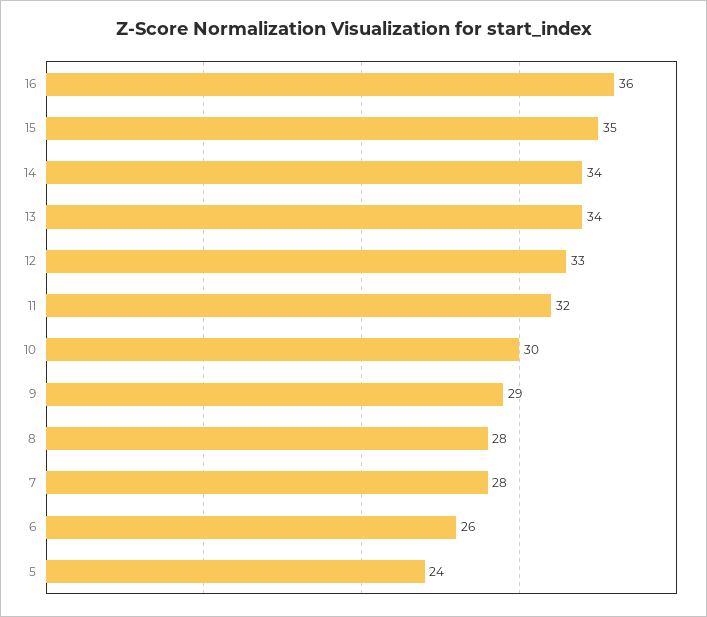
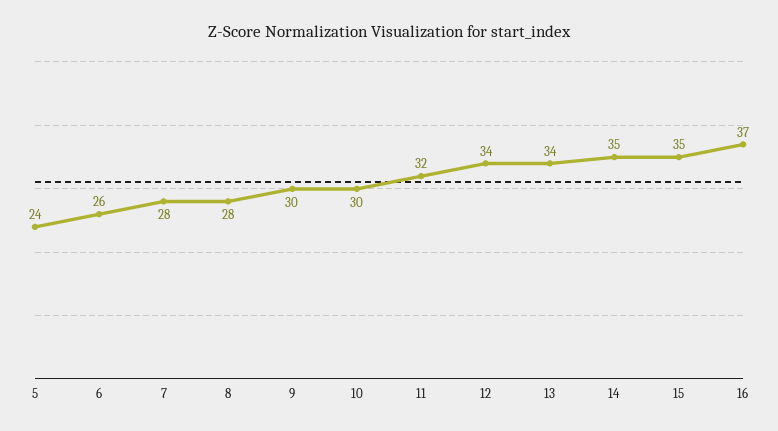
16: 36 -> 37
14: 34 -> 35
12: 33 -> 34
9: 29 -> 30

